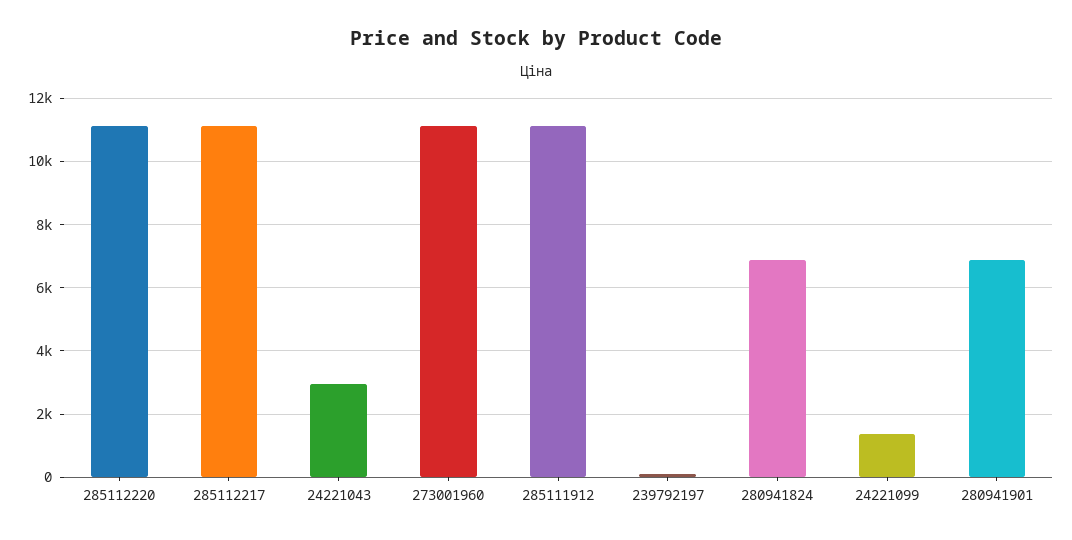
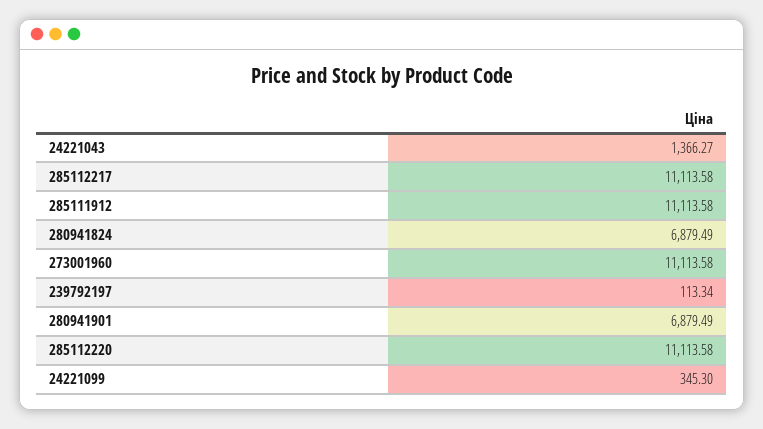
24221043: 3000 -> 1366.27
24221099: 1400 -> 345.3

